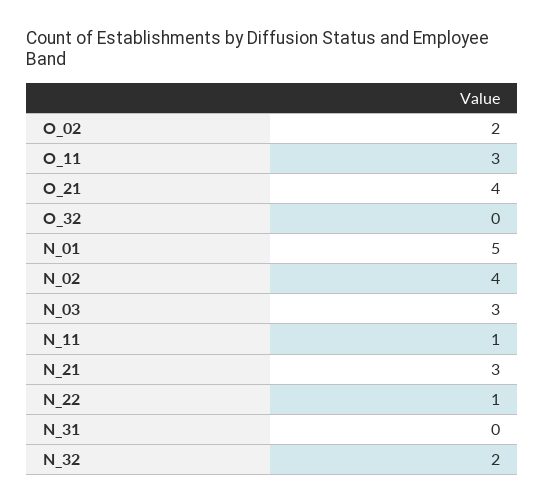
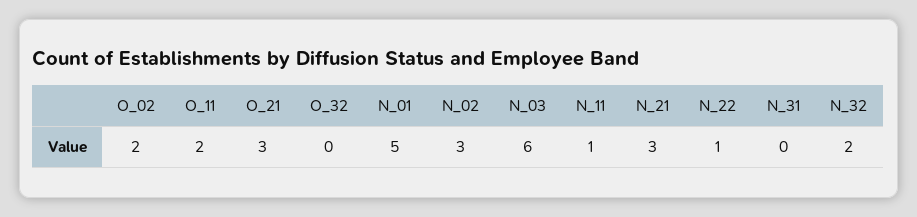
O_11: 3 -> 2
O_21: 4 -> 3
N_02: 4 -> 3
N_03: 3 -> 6

